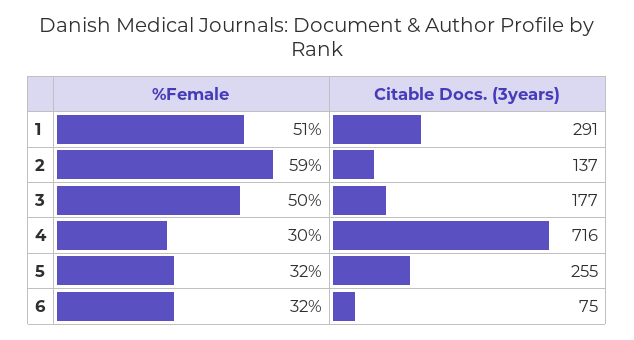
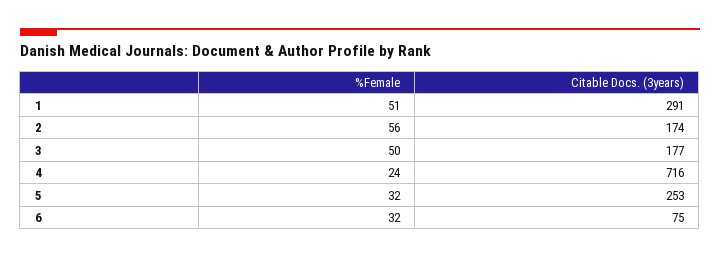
%Female, 2: 59 -> 56
Citable Docs. (3years), 2: 137 -> 174
%Female, 4: 30 -> 24
Citable Docs. (3years), 5: 255 -> 253

